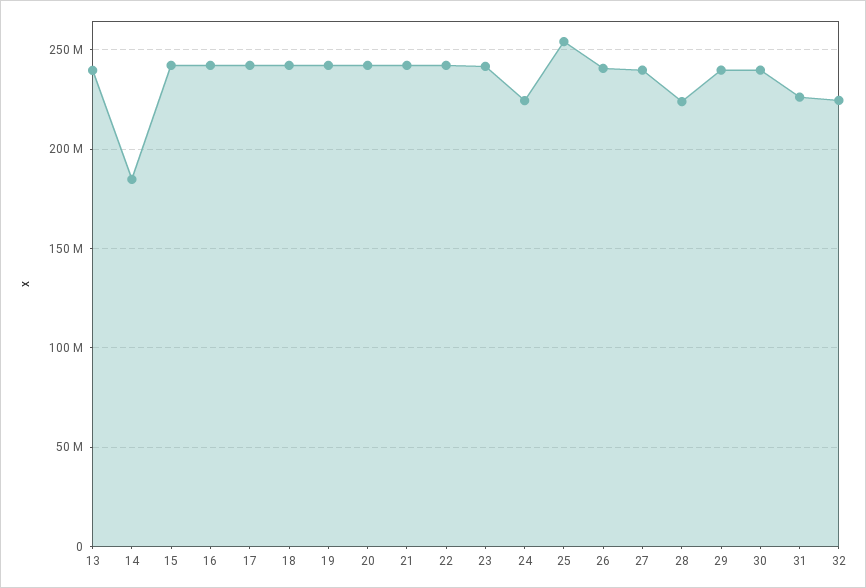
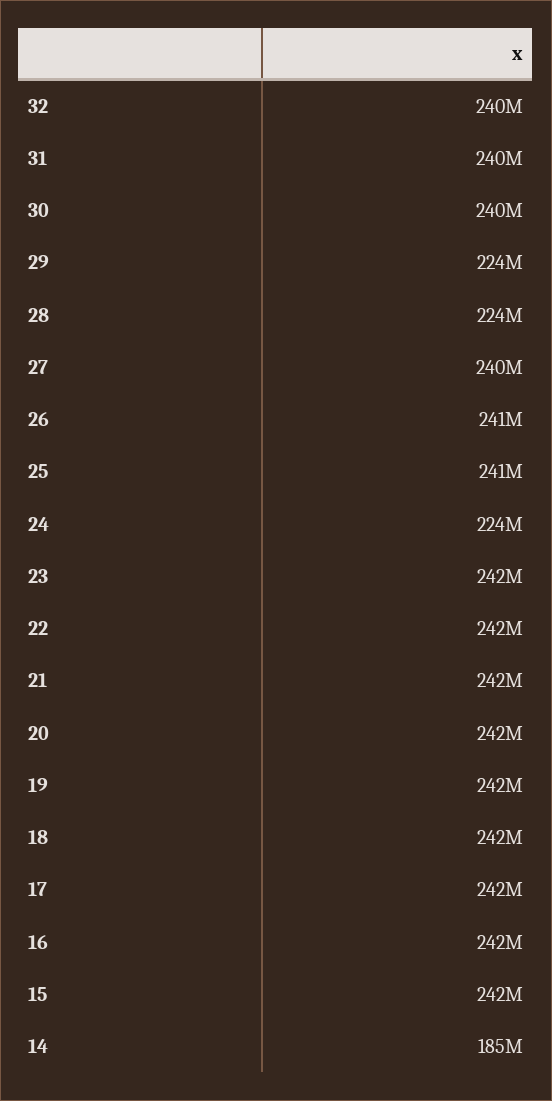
13: 240000000 -> none
25: 255000000 -> 241000000
29: 240000000 -> 224000000
31: 225000000 -> 240000000
32: 225000000 -> 240000000

